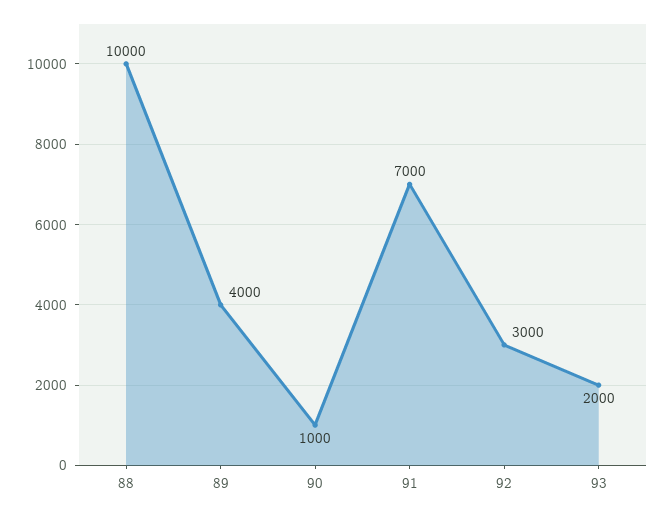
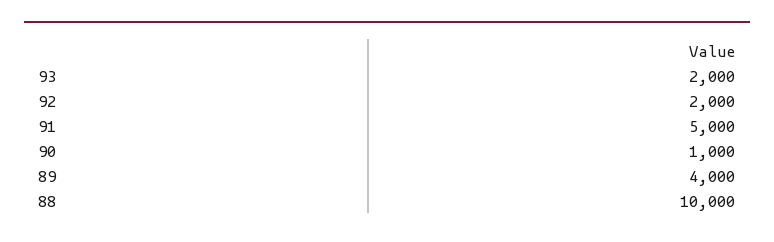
91: 7000 -> 5000
92: 3000 -> 2000

